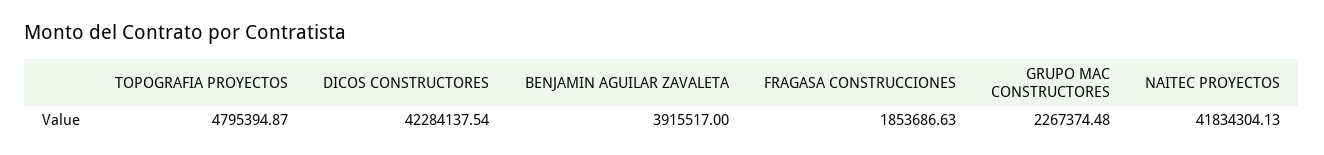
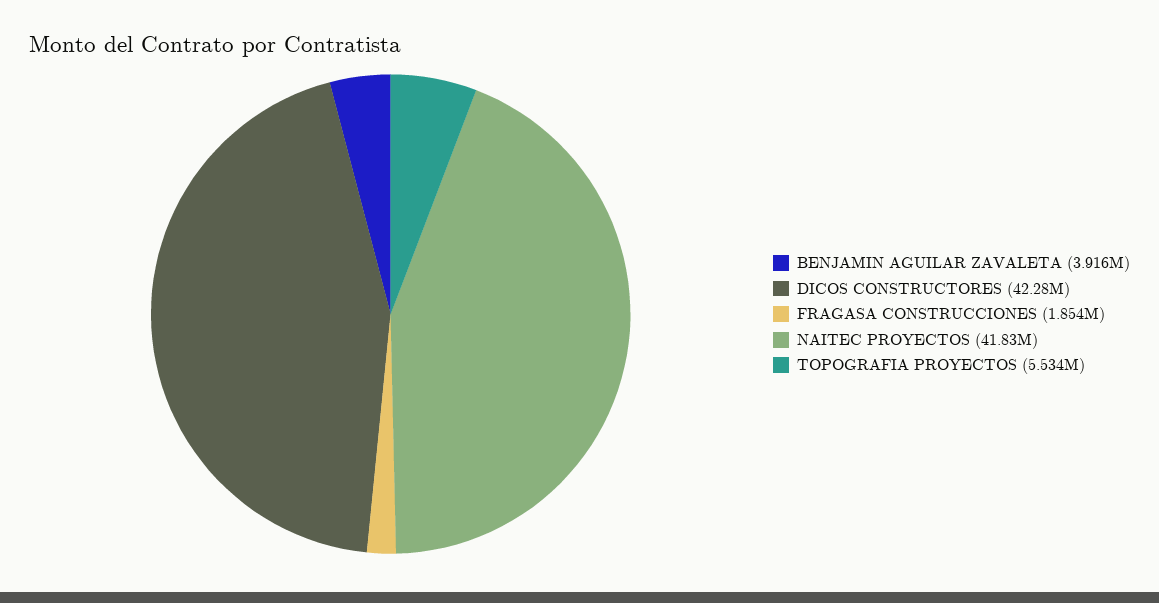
TOPOGRAFIA PROYECTOS: 4795394.87 -> 5534000
GRUPO MAC CONSTRUCTORES: 2267374.48 -> none

